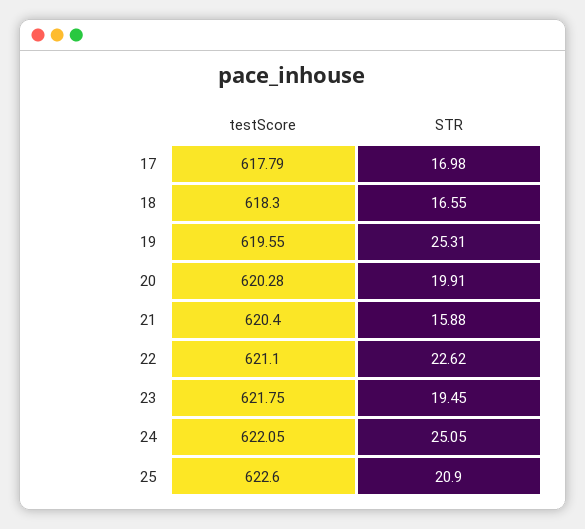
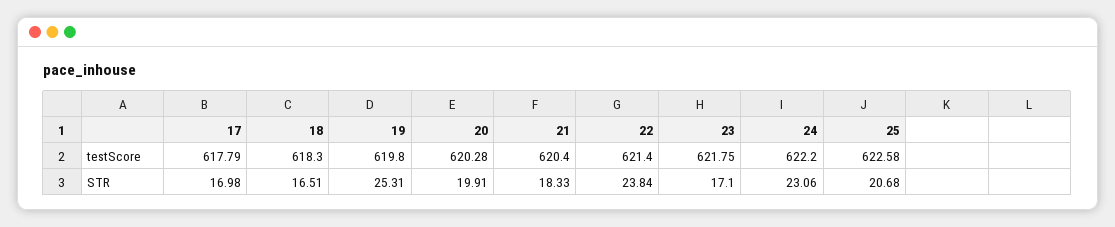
STR, 18: 16.55 -> 16.51
testScore, 19: 619.55 -> 619.8
STR, 21: 15.88 -> 18.33
testScore, 22: 621.1 -> 621.4
STR, 22: 22.62 -> 23.84
STR, 23: 19.45 -> 17.1
testScore, 24: 622.05 -> 622.2
STR, 24: 25.05 -> 23.06
testScore, 25: 622.6 -> 622.58
STR, 25: 20.9 -> 20.68

